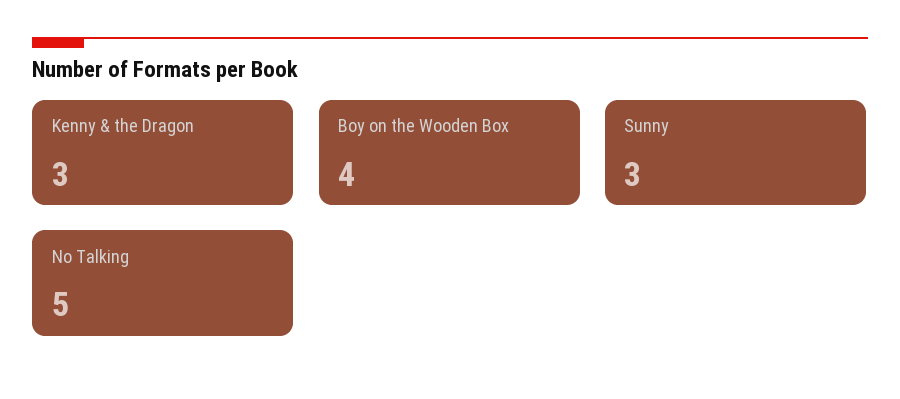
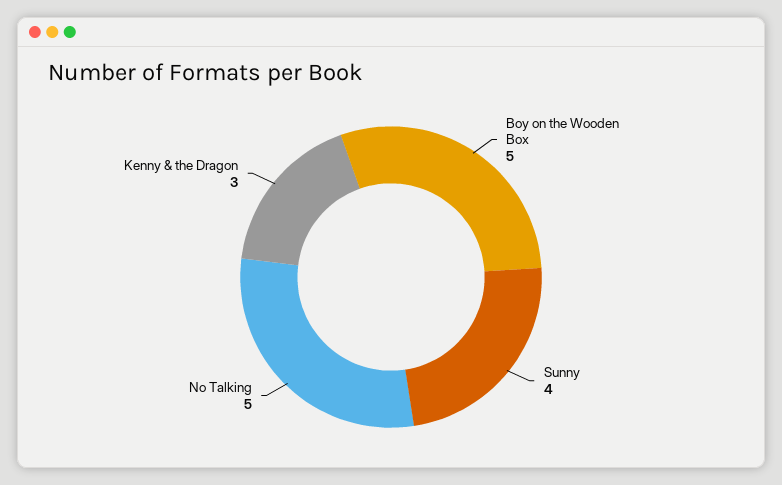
Boy on the Wooden Box: 4 -> 5
Sunny: 3 -> 4

